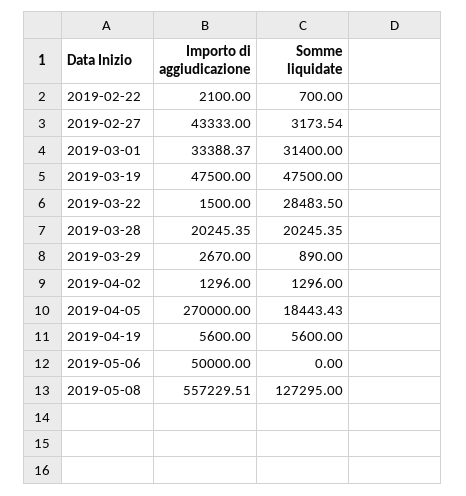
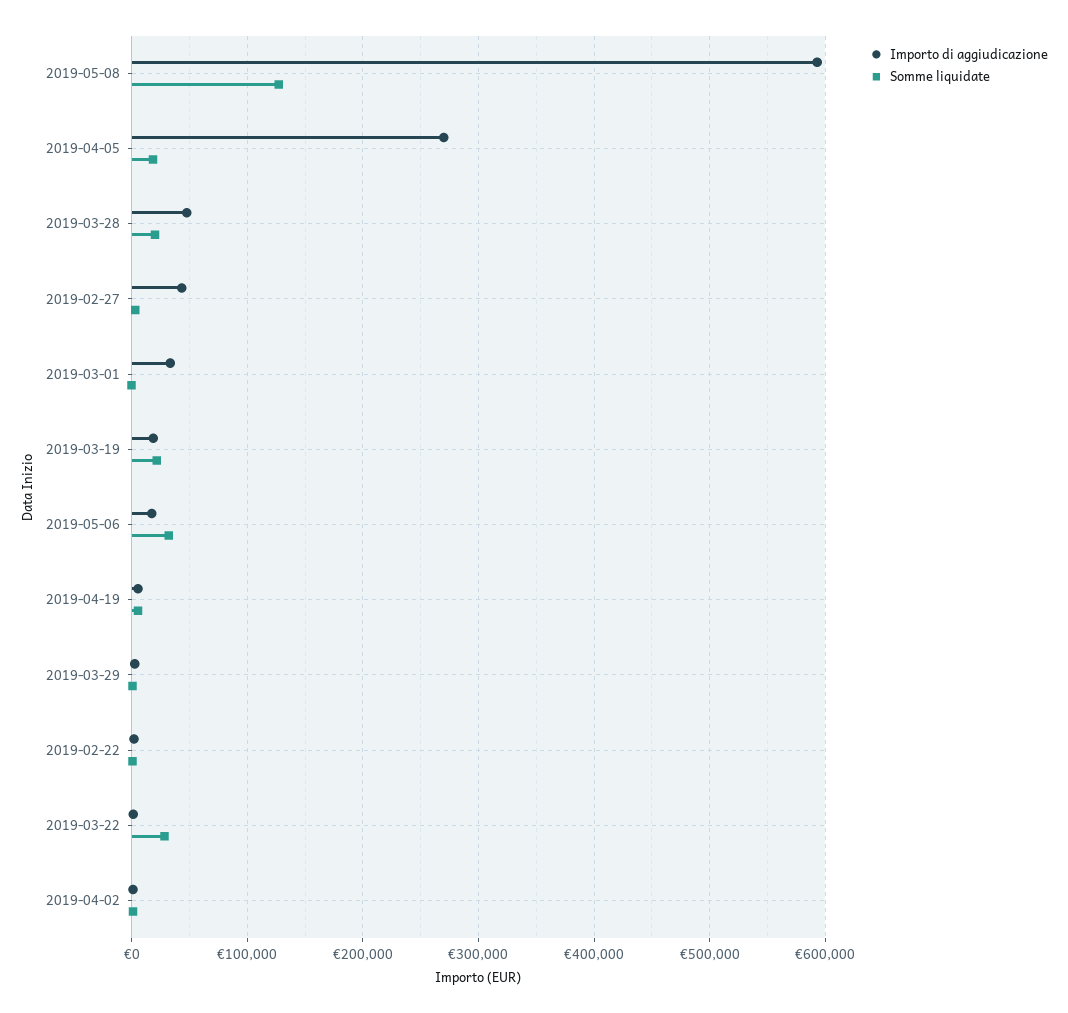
Somme liquidate, 2019-03-01: 31400 -> 0
Importo di aggiudicazione, 2019-03-19: 47500 -> 20000
Somme liquidate, 2019-03-19: 47500 -> 20000
Importo di aggiudicazione, 2019-03-28: 20245.35 -> 50000
Importo di aggiudicazione, 2019-05-06: 50000 -> 20000
Somme liquidate, 2019-05-06: 0 -> 30000
Importo di aggiudicazione, 2019-05-08: 557229.51 -> 590000

